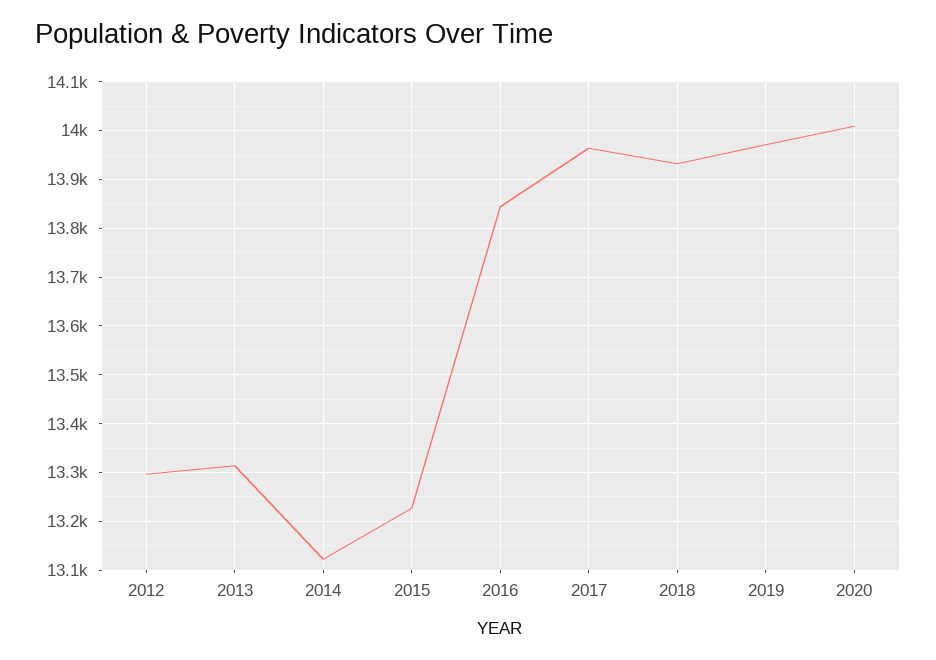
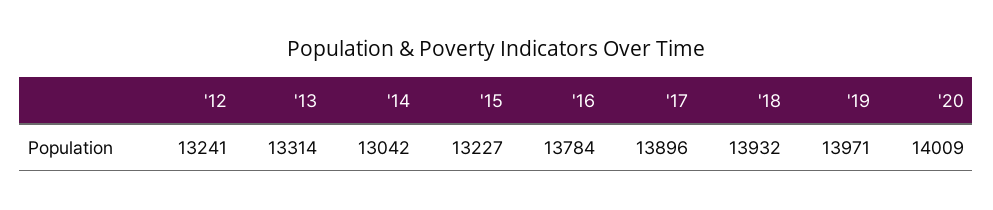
2012: 13300 -> 13241
2014: 13120 -> 13042
2016: 13840 -> 13784
2017: 13960 -> 13896

